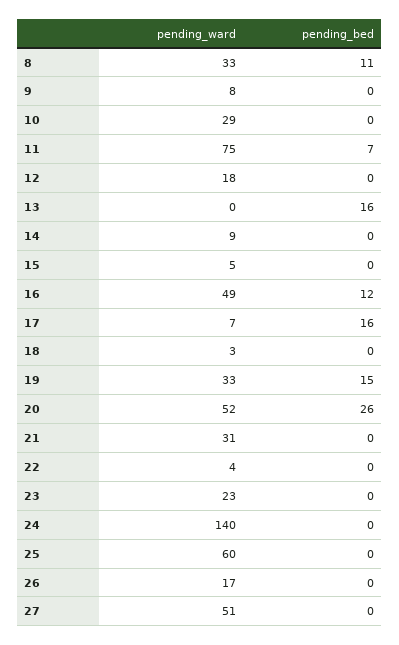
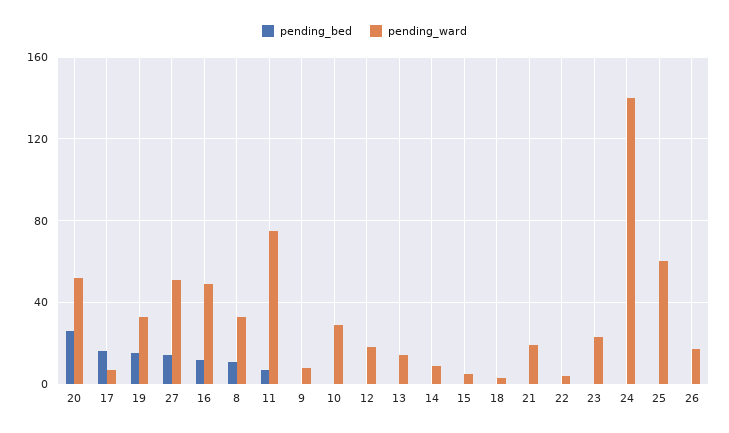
pending_ward, 13: 0 -> 15
pending_bed, 13: 16 -> 0
pending_ward, 21: 31 -> 20
pending_bed, 27: 0 -> 15

